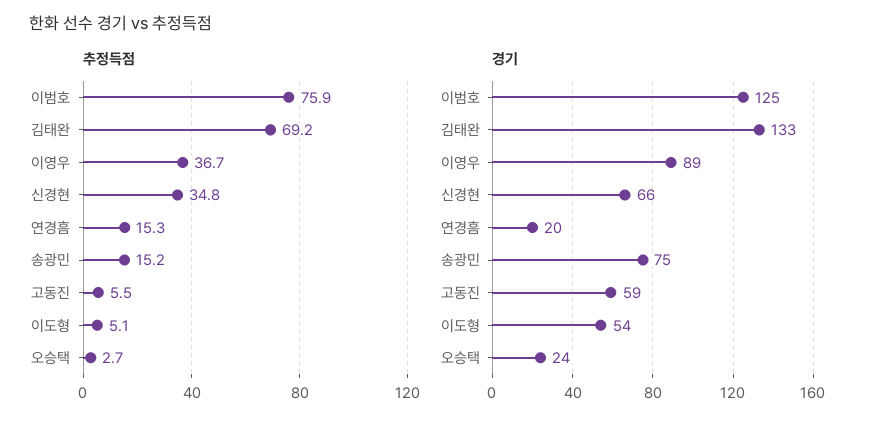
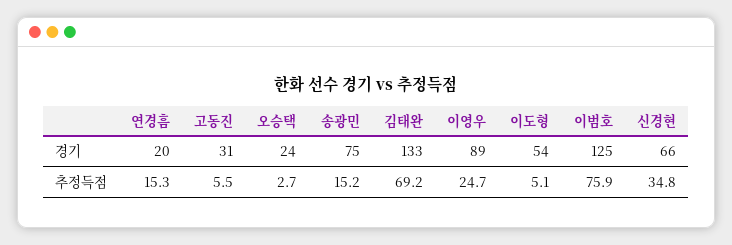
추정득점, 이영우: 36.7 -> 24.7
경기, 고동진: 59 -> 31

